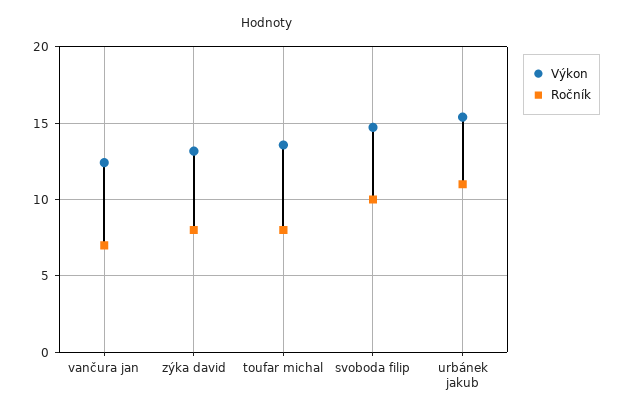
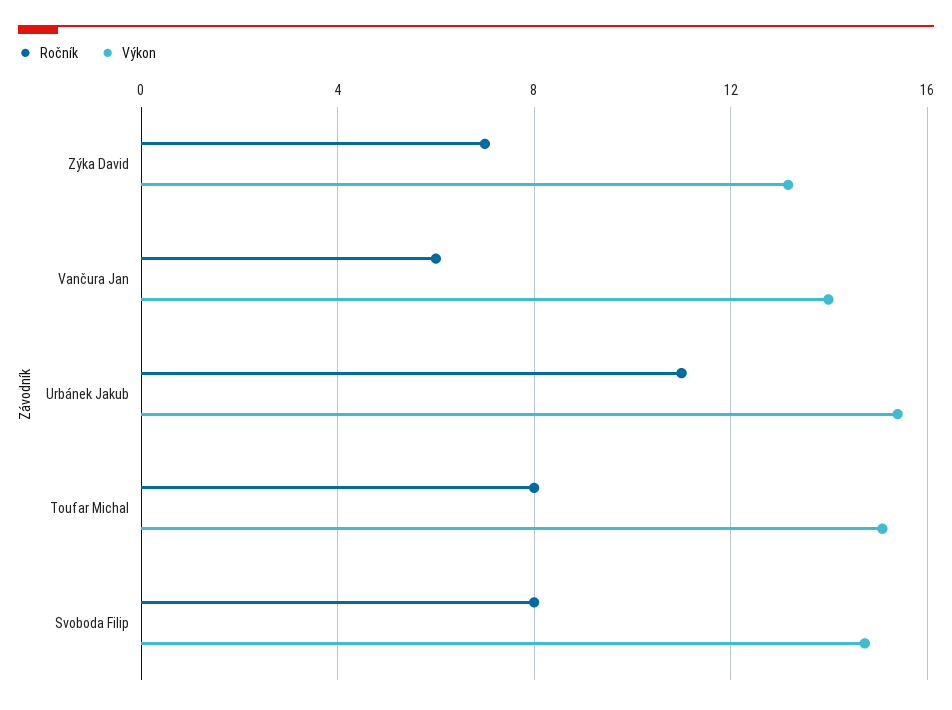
Výkon, vančura jan: 12.5 -> 14
Ročník, vančura jan: 7 -> 6
Ročník, zýka david: 8 -> 7
Výkon, toufar michal: 13.5 -> 15
Ročník, svoboda filip: 10 -> 8

